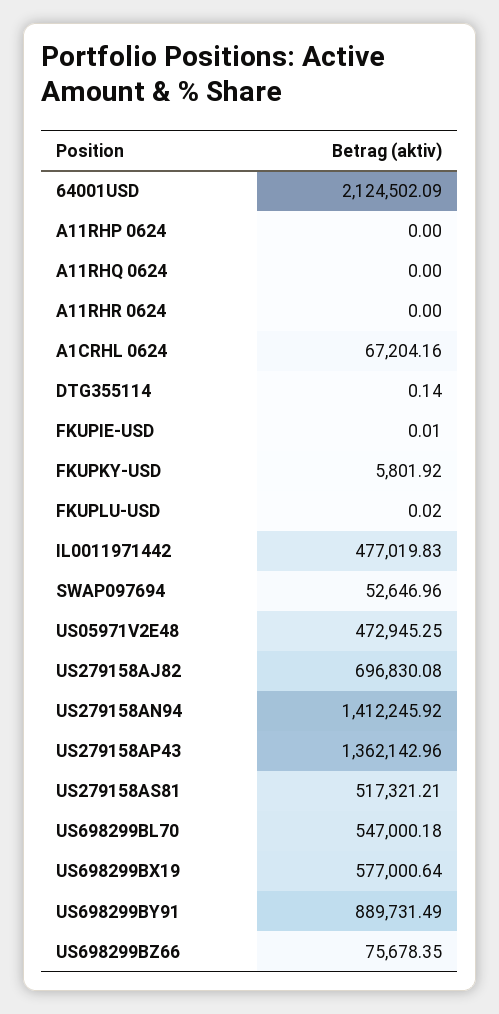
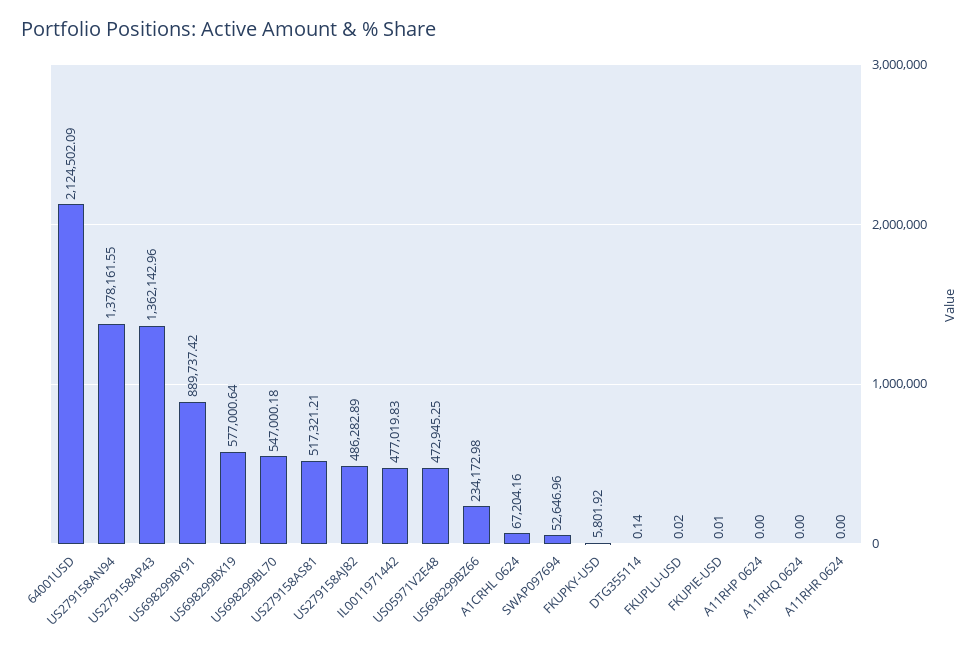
US279158AJ82: 696830.08 -> 486282.89
US279158AN94: 1412245.92 -> 1378161.55
US698299BY91: 889731.49 -> 889737.42
US698299BZ66: 75678.35 -> 234172.98

